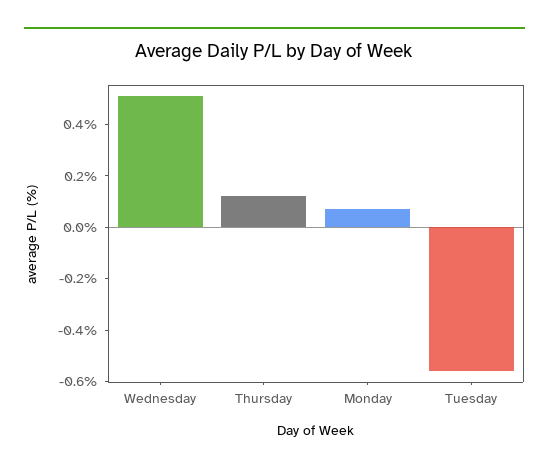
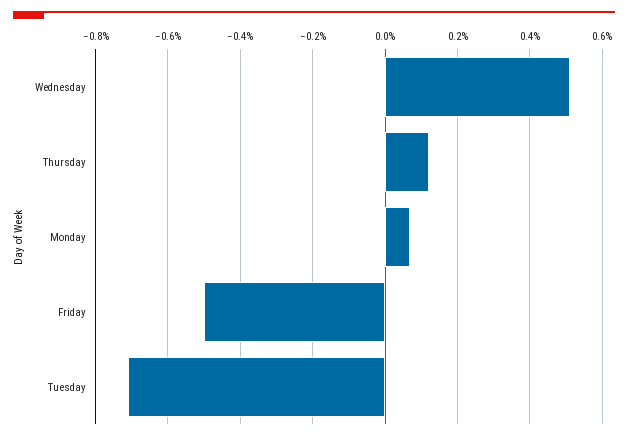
Tuesday: -0.55 -> -0.7
Friday: none -> -0.5

